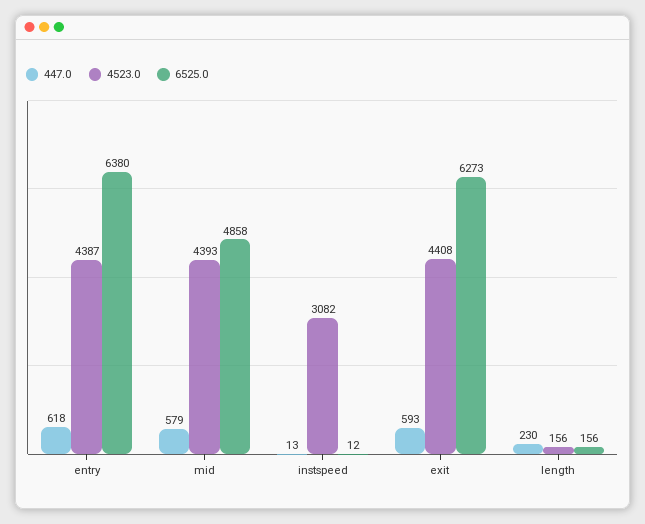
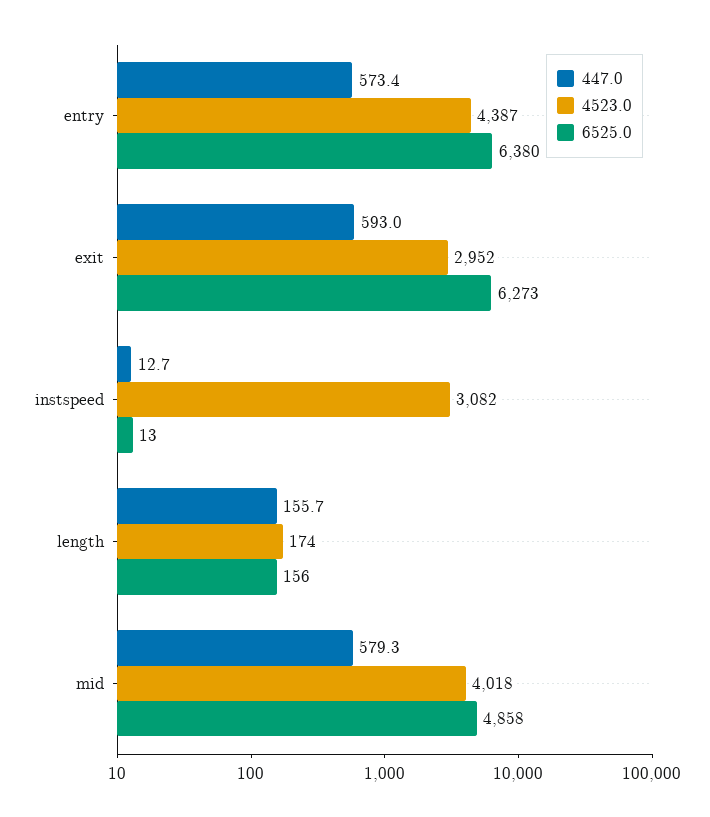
447.0, entry: 618 -> 573.4
4523.0, mid: 4393 -> 4018
6525.0, instspeed: 12 -> 13
4523.0, exit: 4408 -> 2952
447.0, length: 230 -> 155.7
4523.0, length: 156 -> 174

